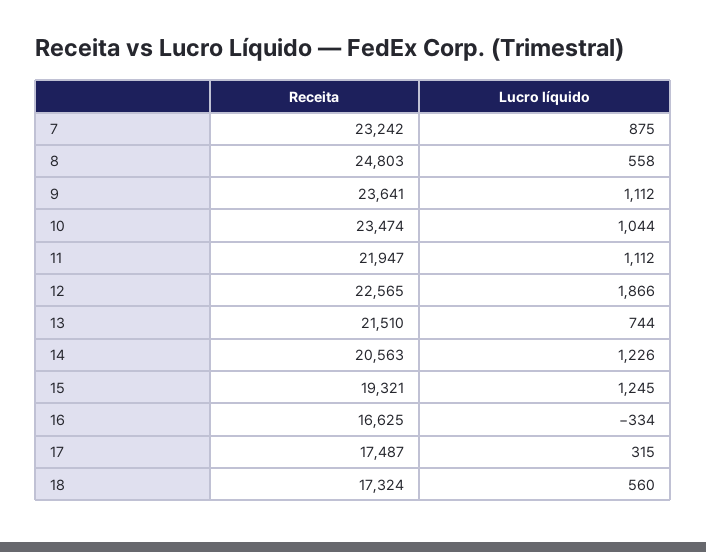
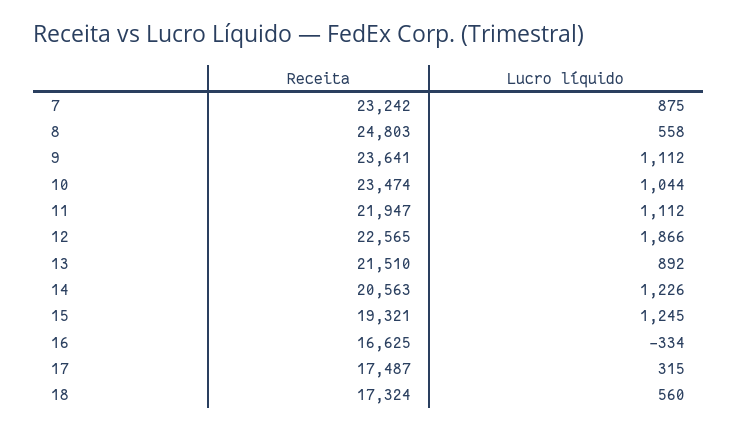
Lucro líquido, 13: 744 -> 892

